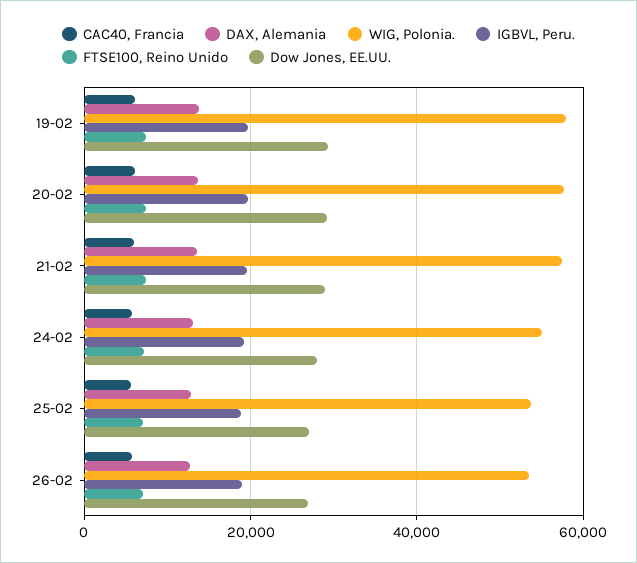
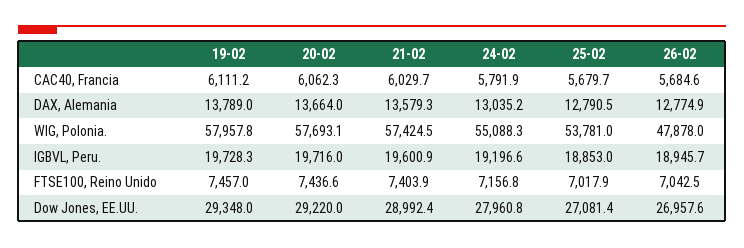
WIG, Polonia., 26-02: 54000 -> 47878

